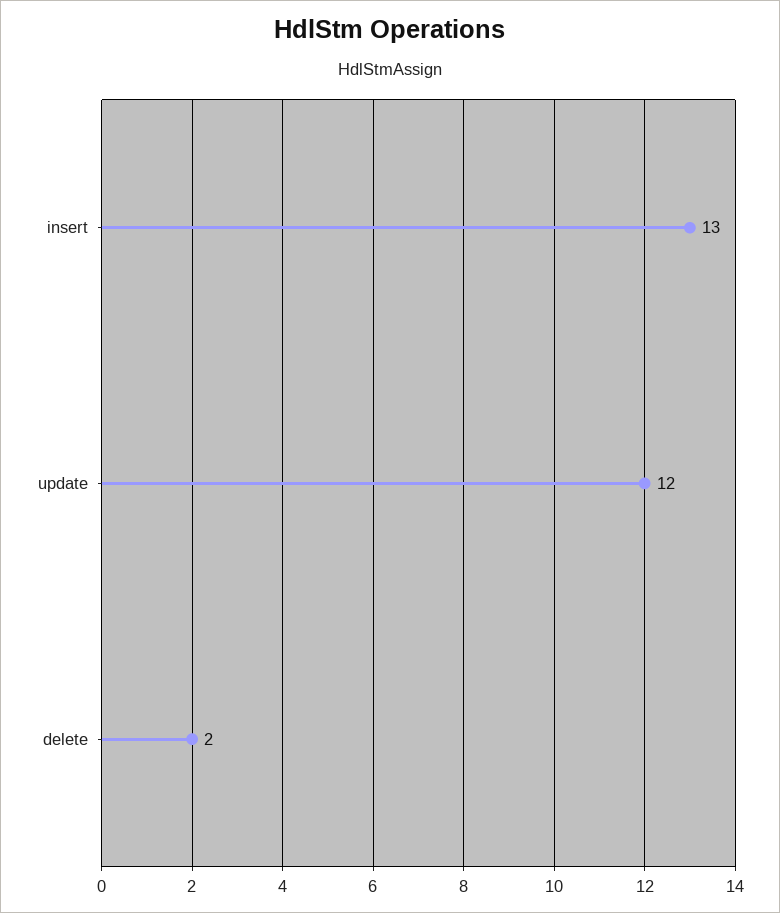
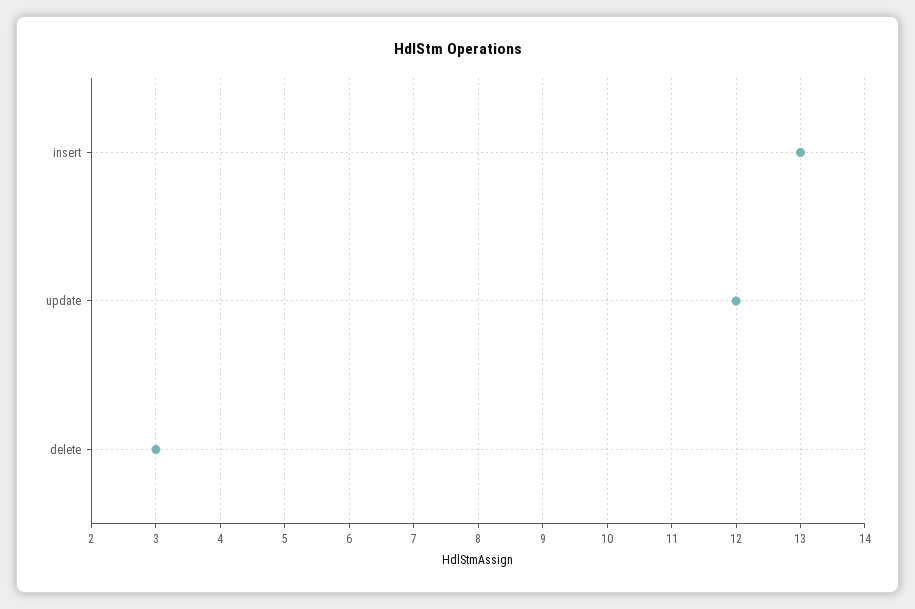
delete: 2 -> 3

